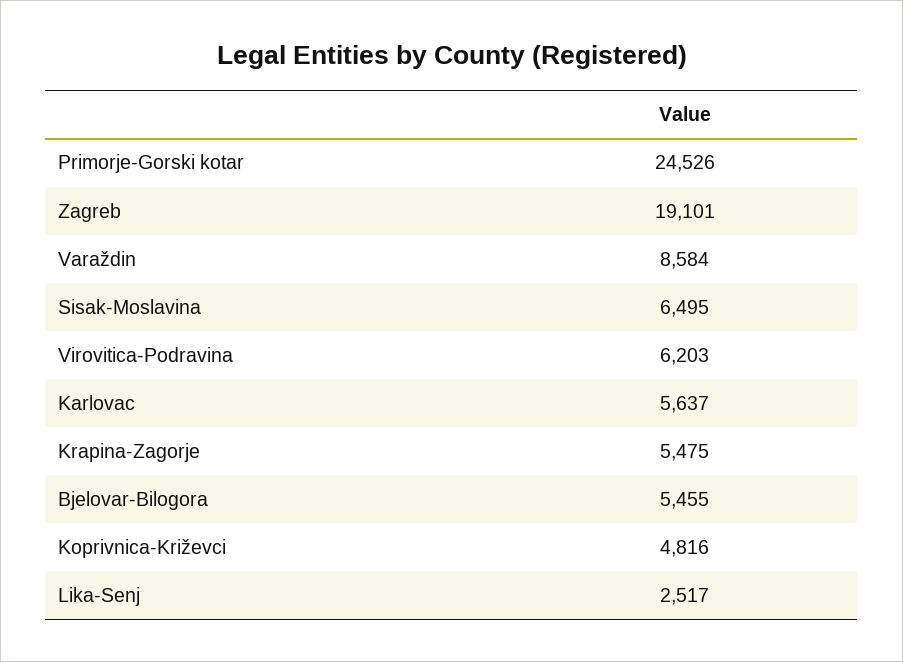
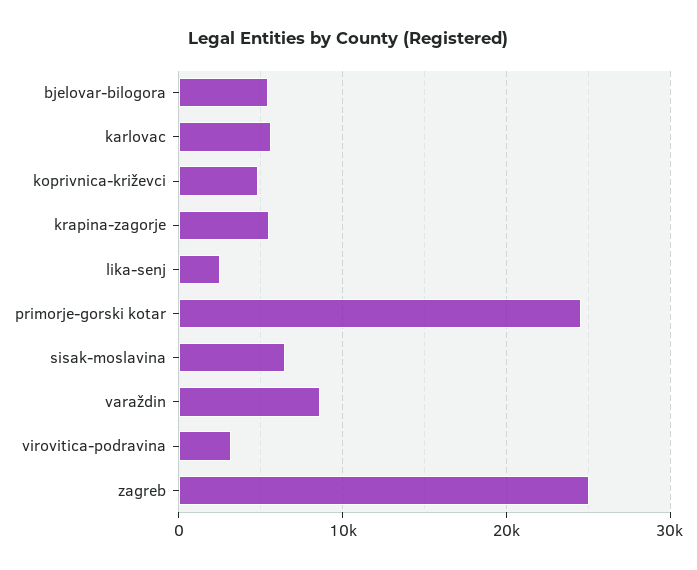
Zagreb: 19101 -> 25000
Virovitica-Podravina: 6203 -> 3000

